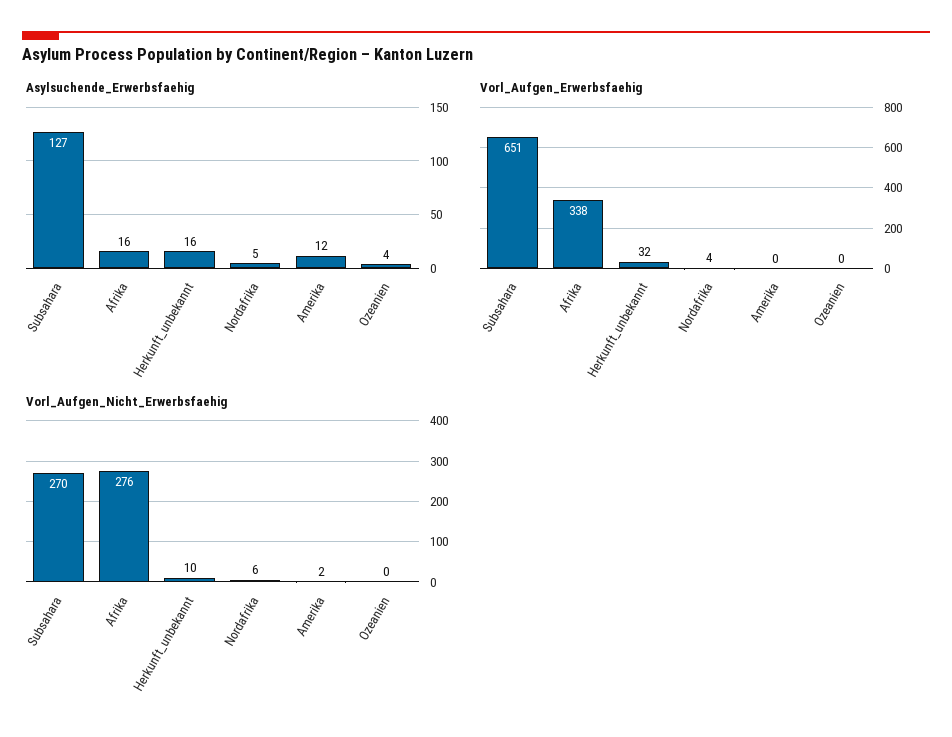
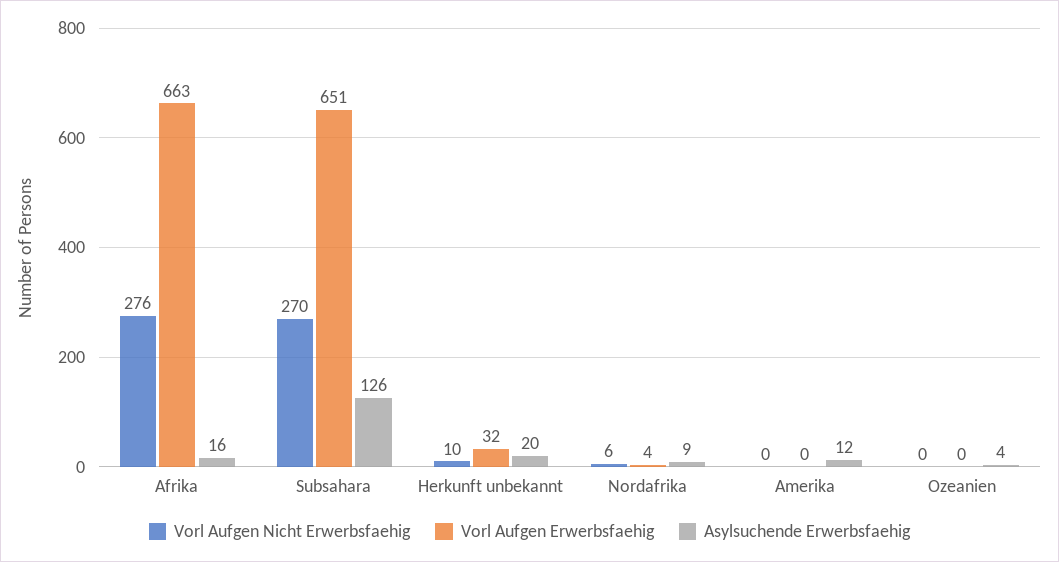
Asylsuchende_Erwerbsfaehig, Subsahara: 127 -> 126
Asylsuchende_Erwerbsfaehig, Herkunft_unbekannt: 16 -> 20
Asylsuchende_Erwerbsfaehig, Nordafrika: 5 -> 9
Vorl_Aufgen_Erwerbsfaehig, Afrika: 338 -> 663
Vorl_Aufgen_Nicht_Erwerbsfaehig, Amerika: 2 -> 0

